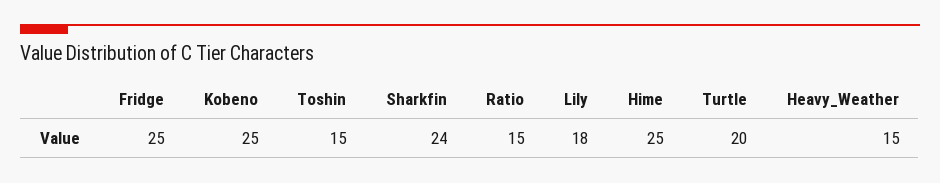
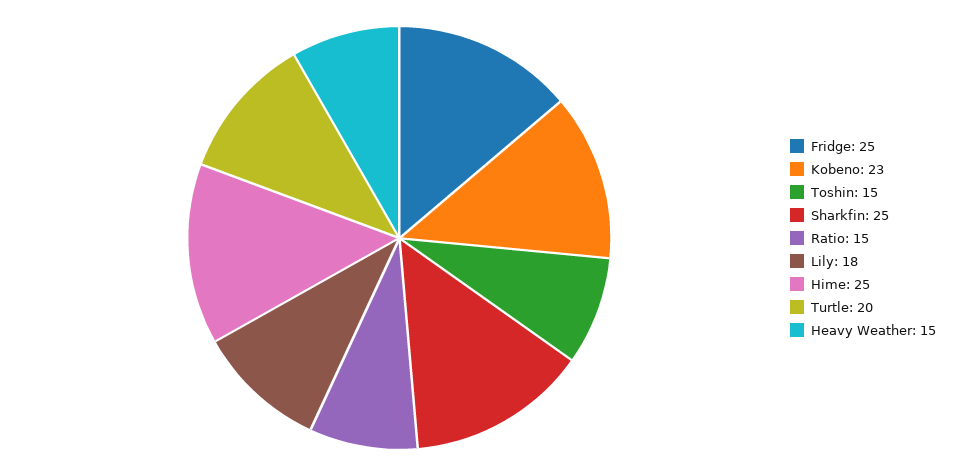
Kobeno: 25 -> 23
Sharkfin: 24 -> 25

